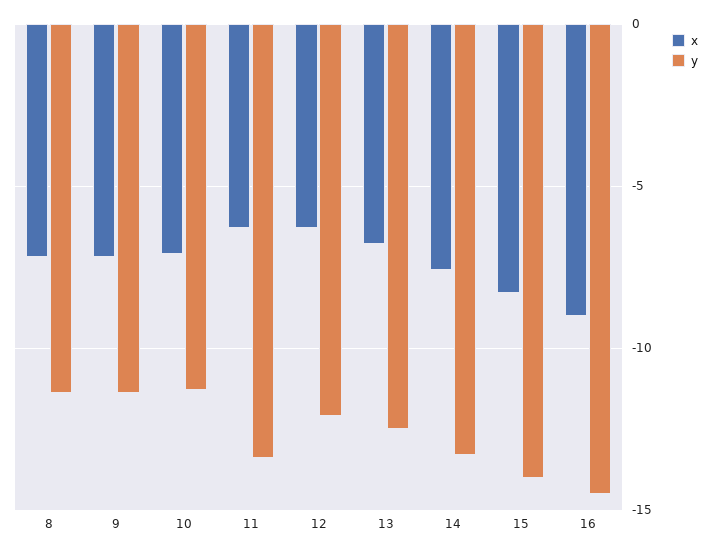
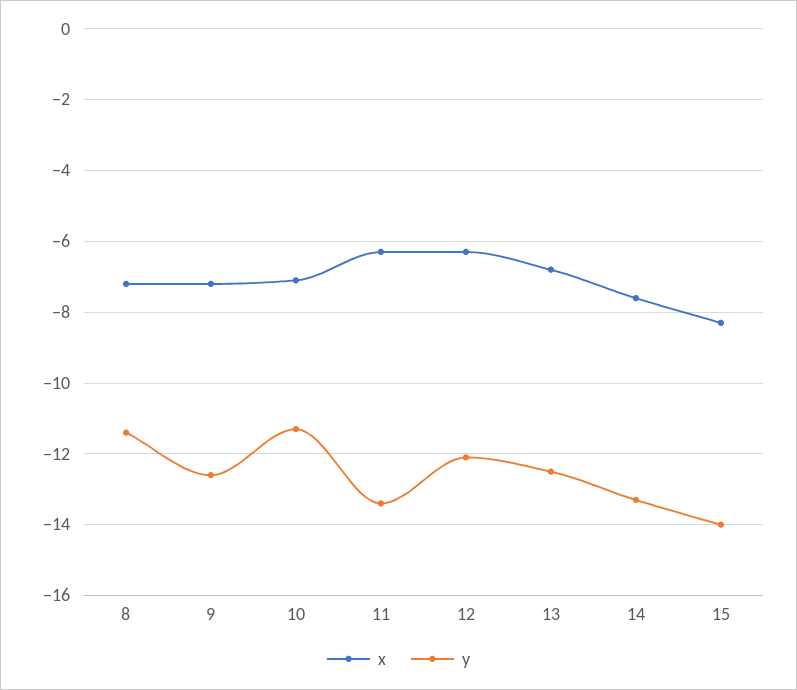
y, 9: -11.5 -> -12.5
x, 16: -9 -> none
y, 16: -14.5 -> none

